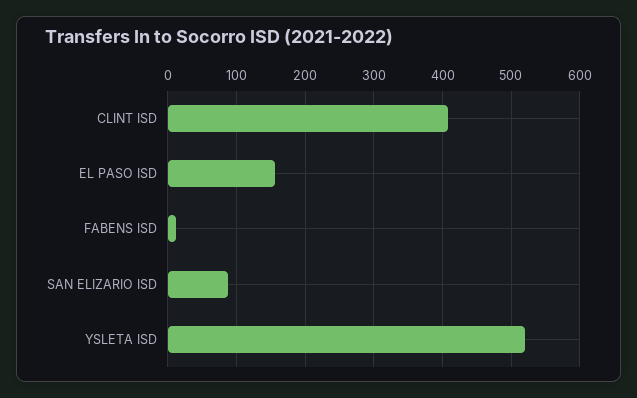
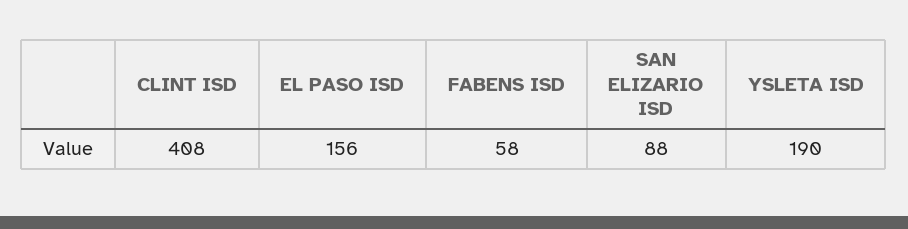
FABENS ISD: 10 -> 58
YSLETA ISD: 520 -> 190

